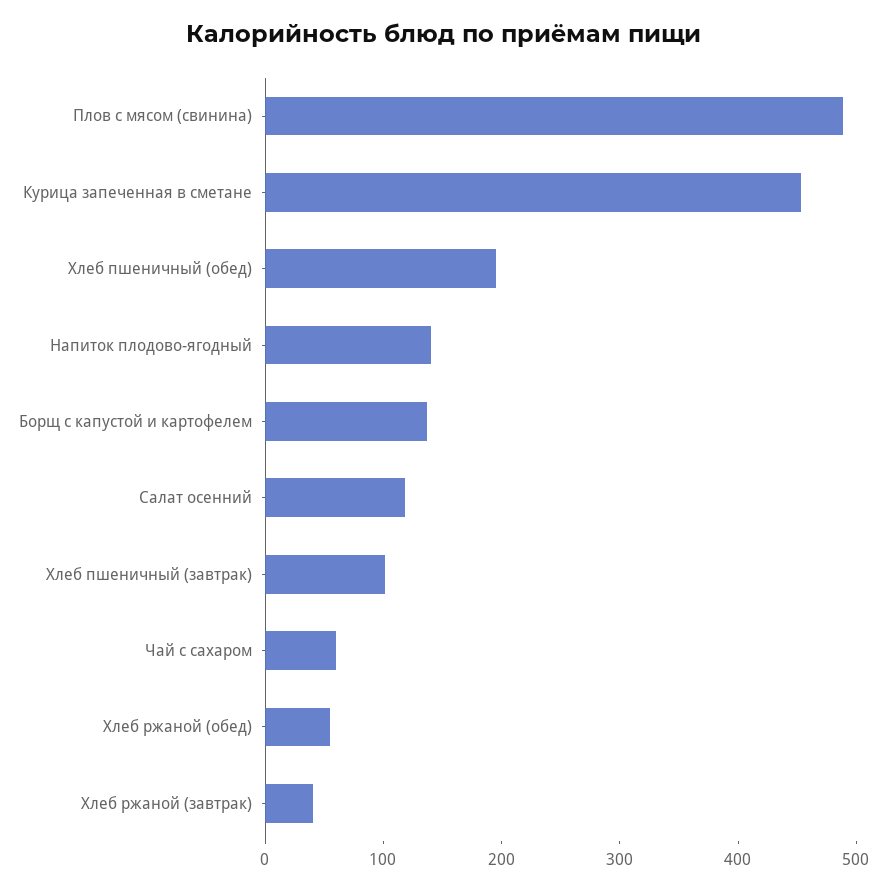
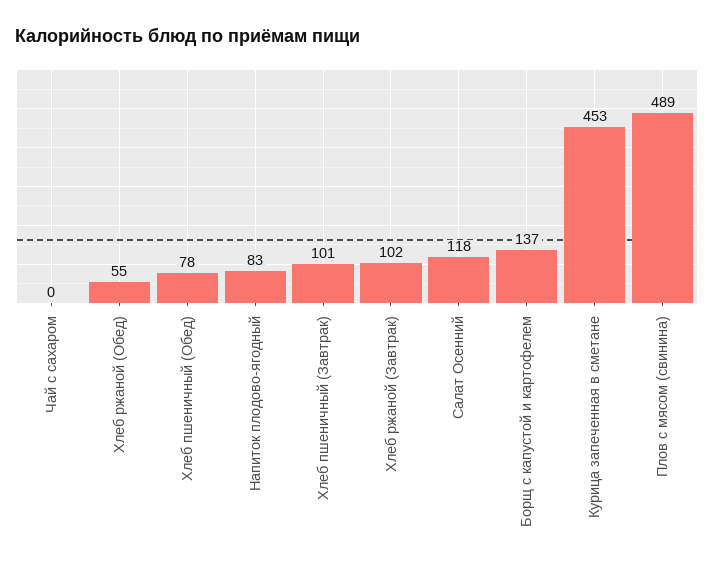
Хлеб пшеничный (обед): 200 -> 78
Напиток плодово-ягодный: 140 -> 83
Чай с сахаром: 60 -> 0
Хлеб ржаной (завтрак): 40 -> 102

